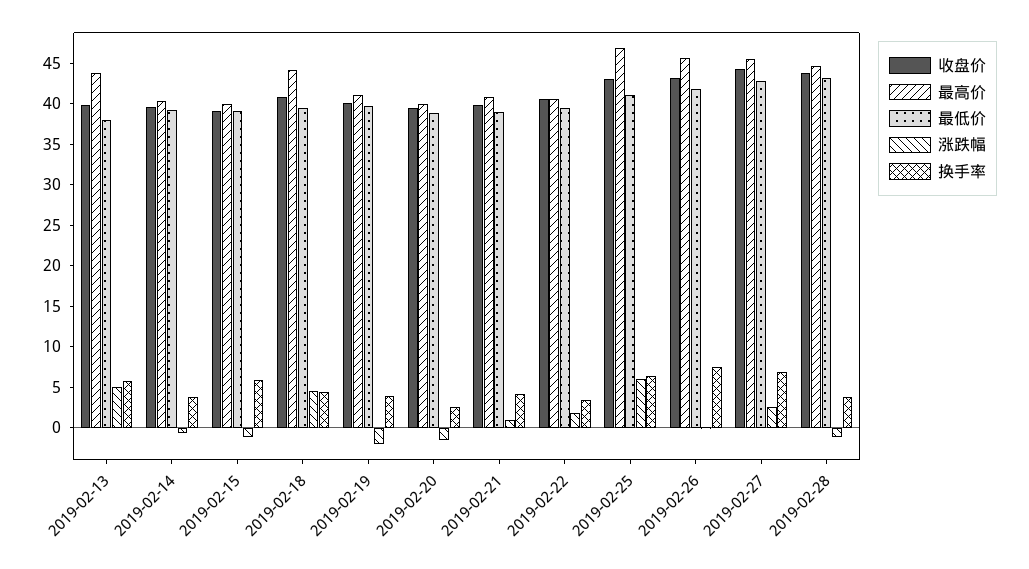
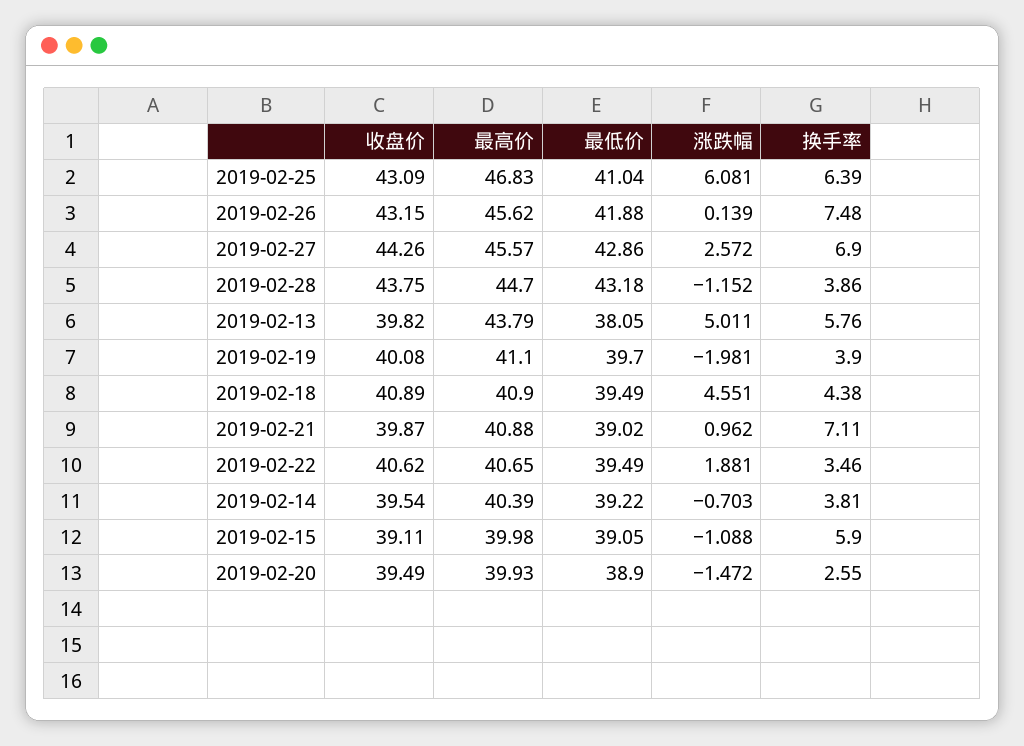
最高价, 2019-02-18: 44 -> 40.9
换手率, 2019-02-21: 4 -> 7.11

